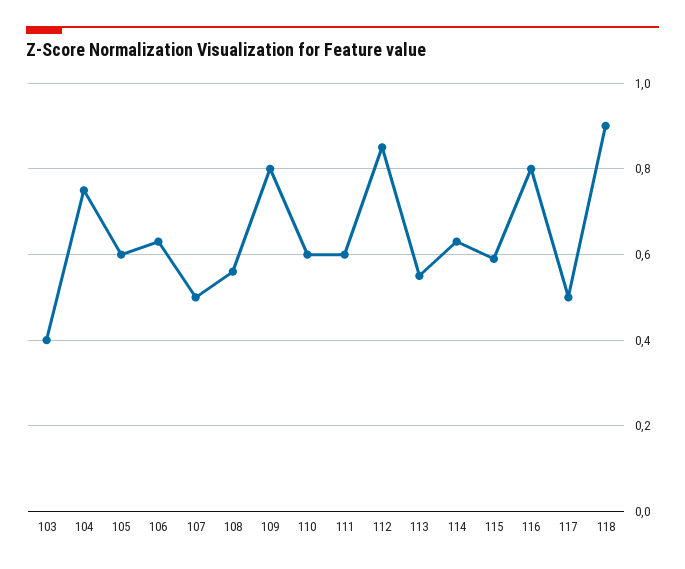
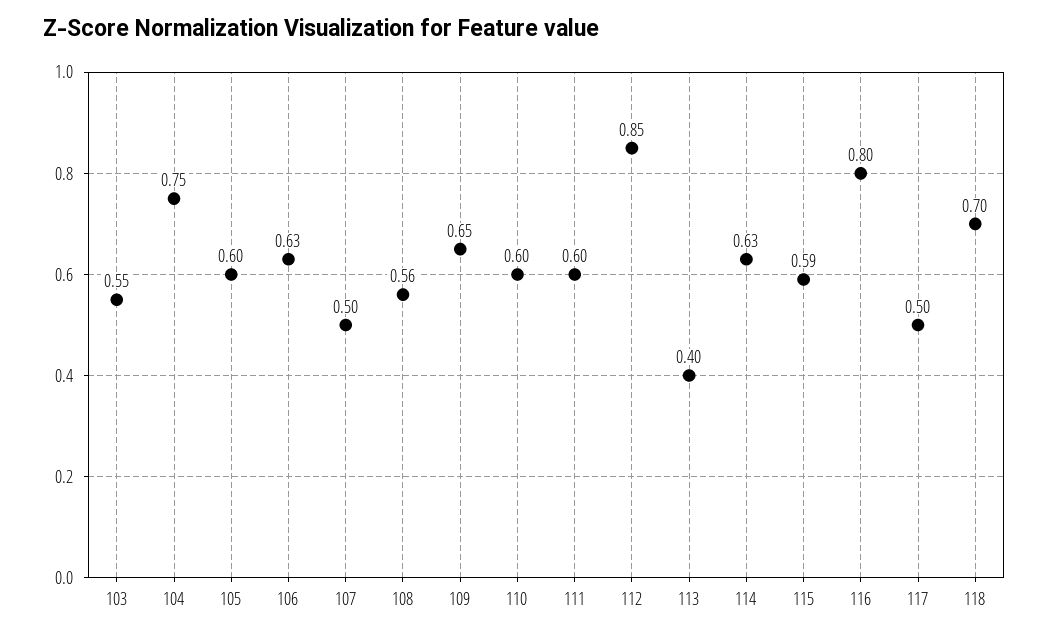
103: 0.4 -> 0.55
109: 0.8 -> 0.65
113: 0.55 -> 0.4
118: 0.9 -> 0.7

